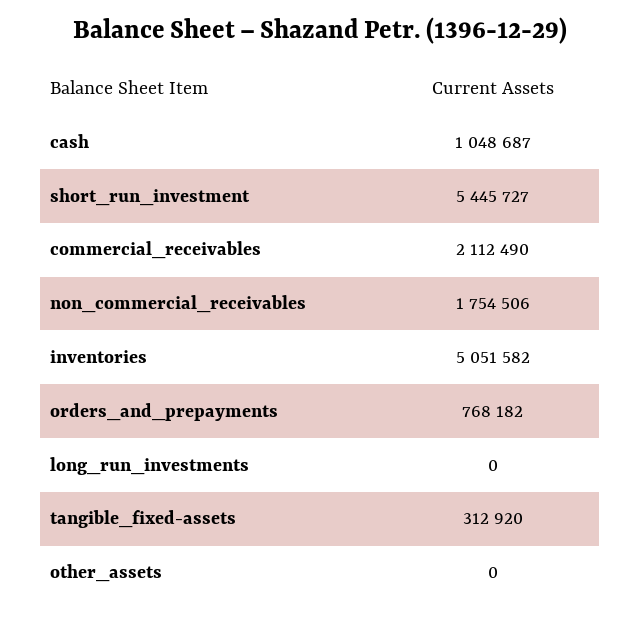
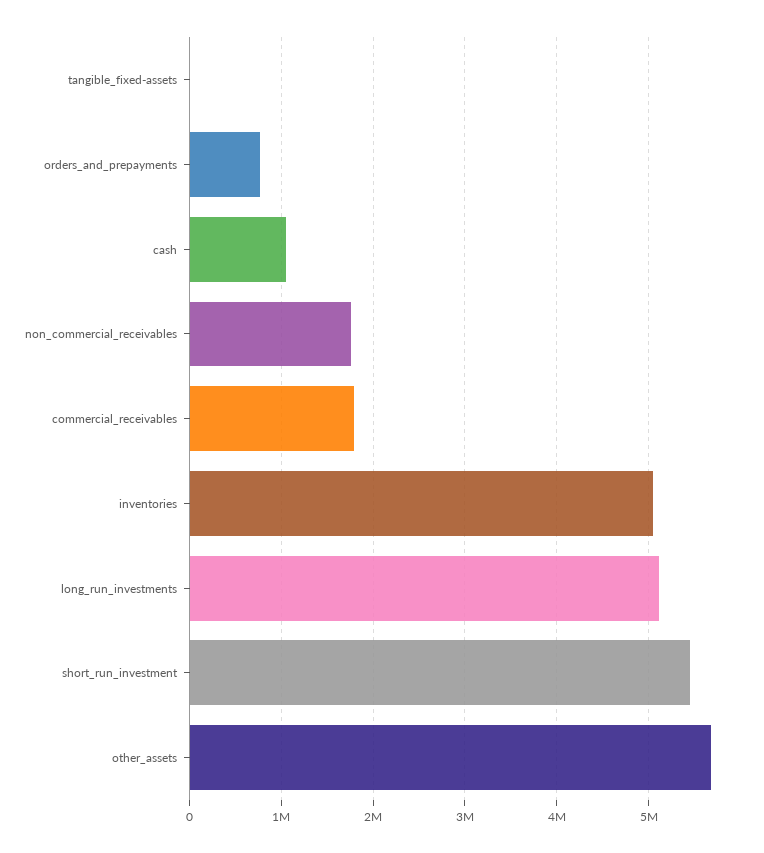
commercial_receivables: 2112490 -> 1800000
long_run_investments: 0 -> 5100000
tangible_fixed-assets: 312920 -> 0
other_assets: 0 -> 5700000

